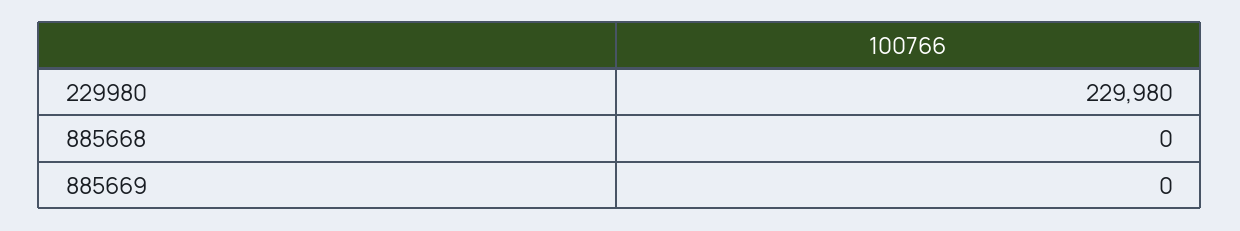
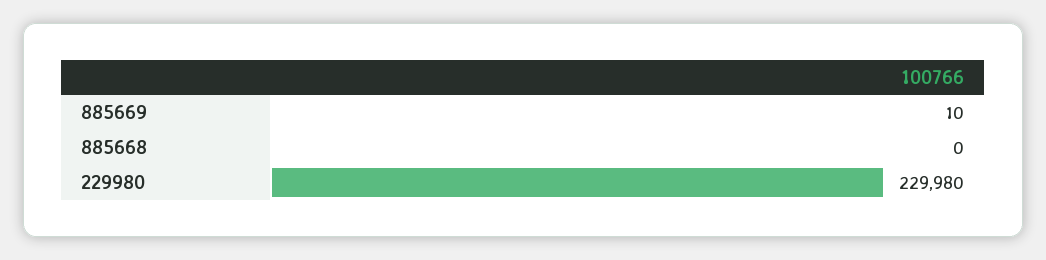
885669: 0 -> 10

